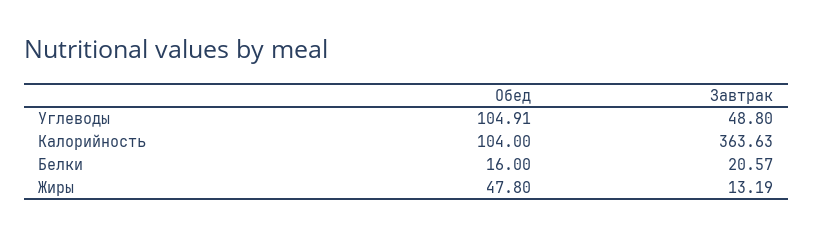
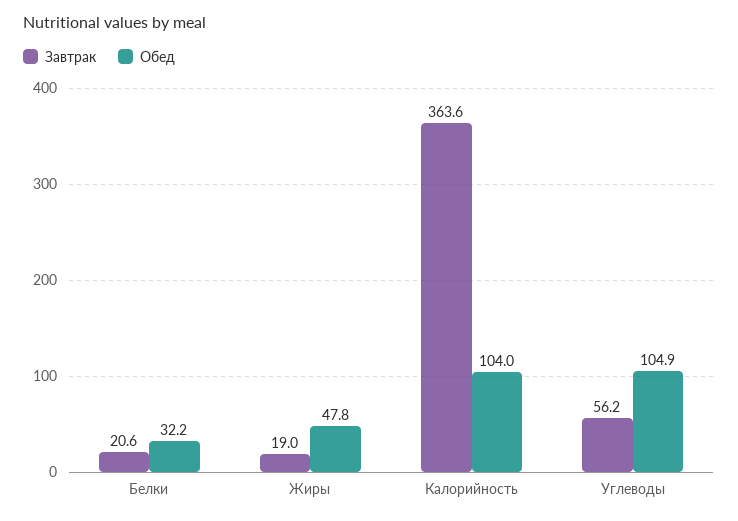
Завтрак, Углеводы: 48.8 -> 56.2
Обед, Белки: 16 -> 32.2
Завтрак, Жиры: 13.19 -> 19

